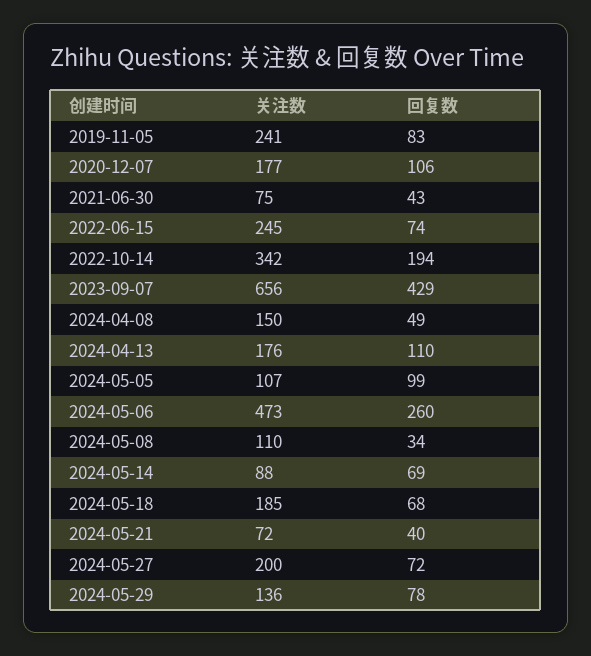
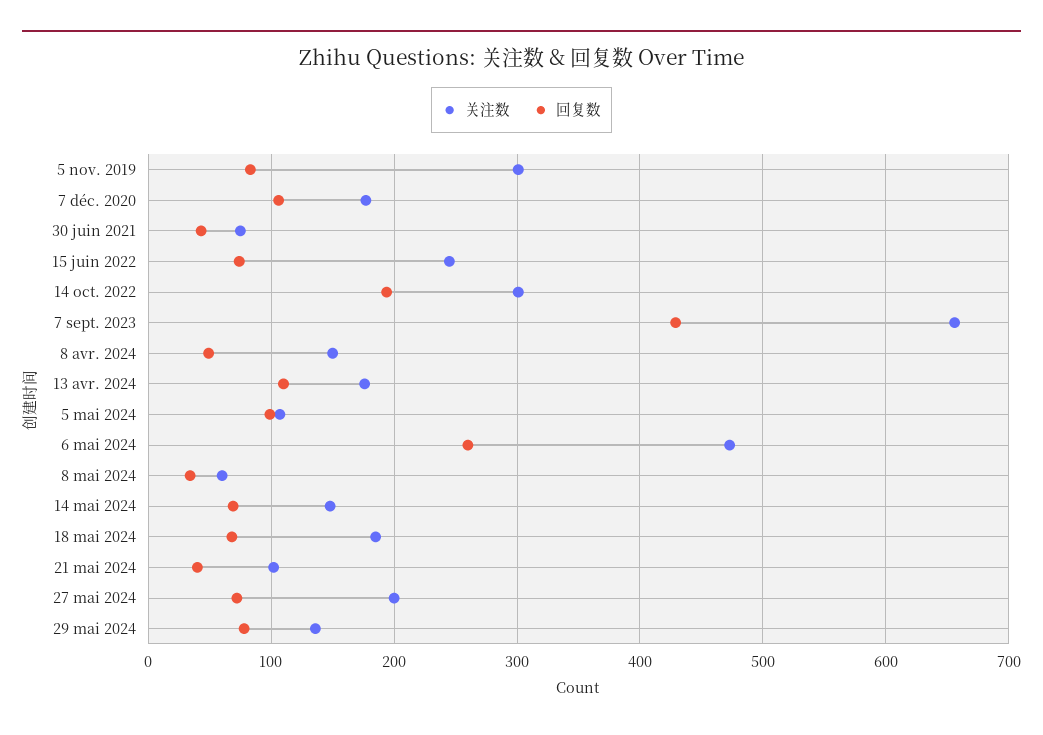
关注数, 2019-11-05: 241 -> 300
关注数, 2022-10-14: 342 -> 300
关注数, 2024-05-08: 110 -> 60
关注数, 2024-05-14: 88 -> 150
关注数, 2024-05-21: 72 -> 100

